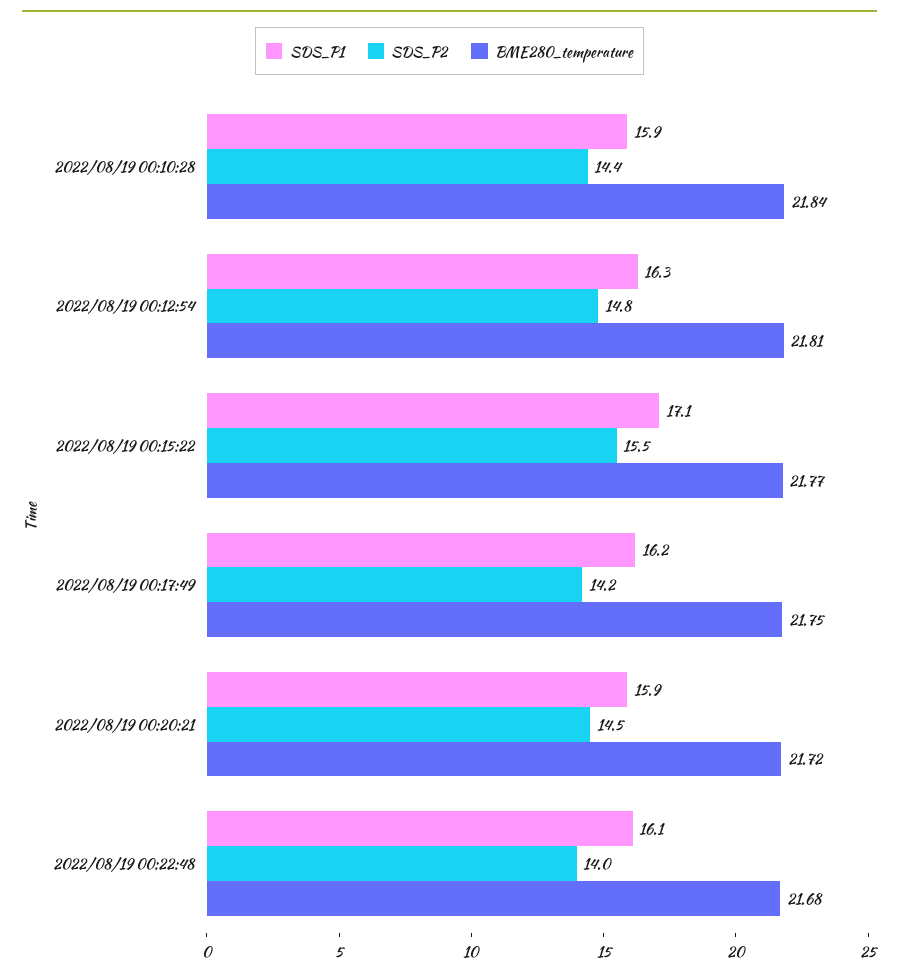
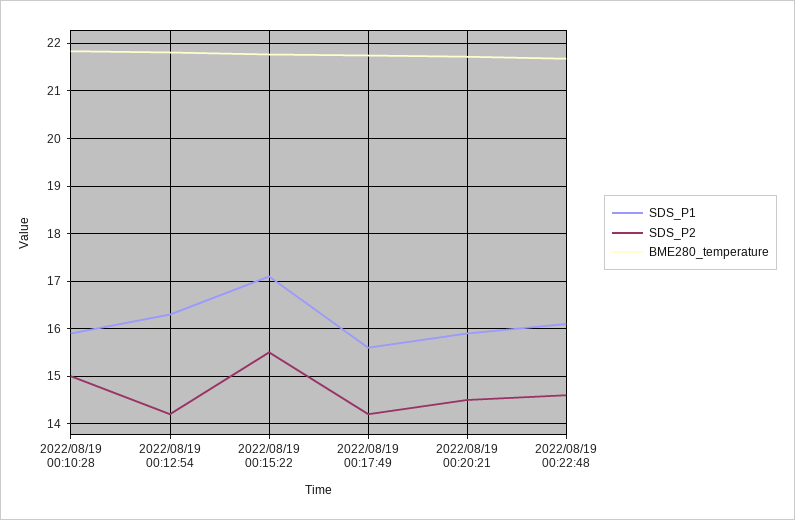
SDS_P2, 2022/08/19 00:10:28: 14.4 -> 15
SDS_P2, 2022/08/19 00:12:54: 14.8 -> 14.2
SDS_P1, 2022/08/19 00:17:49: 16.2 -> 15.6
SDS_P2, 2022/08/19 00:22:48: 14 -> 14.6

